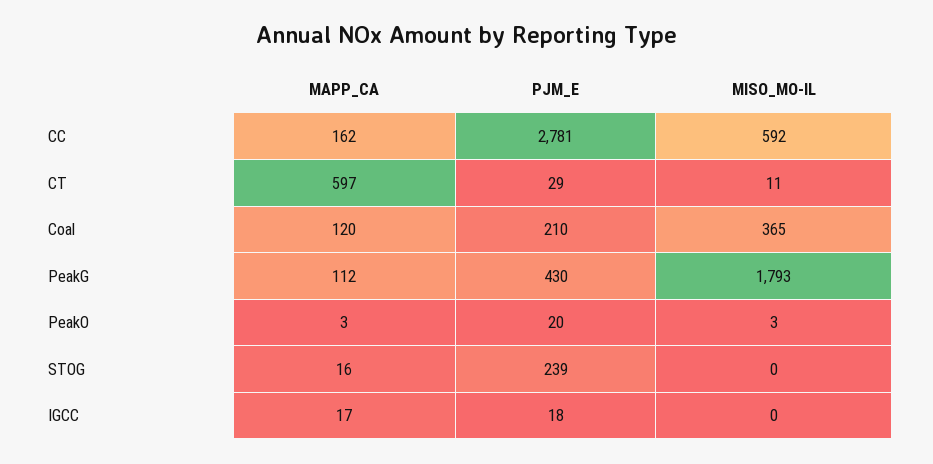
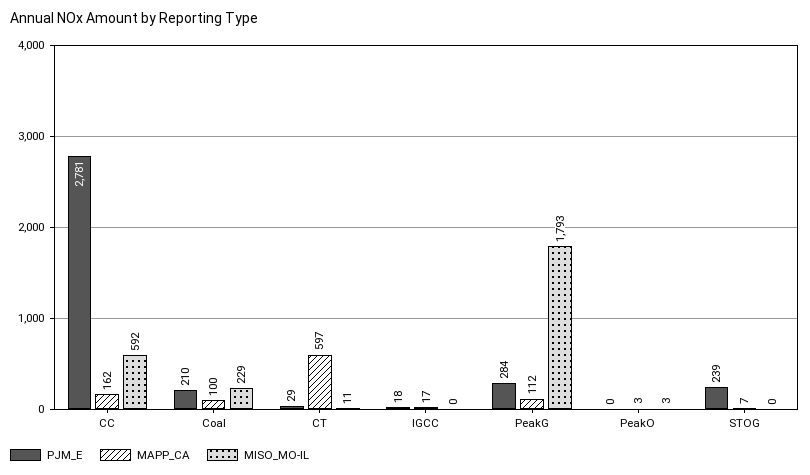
MAPP_CA, Coal: 120 -> 100
MISO_MO-IL, Coal: 365 -> 229
PJM_E, PeakG: 430 -> 284
PJM_E, PeakO: 20 -> 0
MAPP_CA, STOG: 16 -> 7

